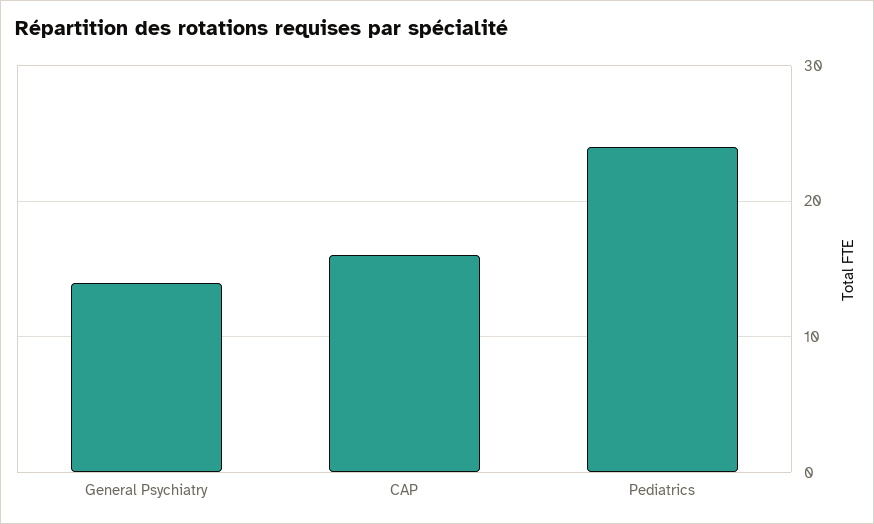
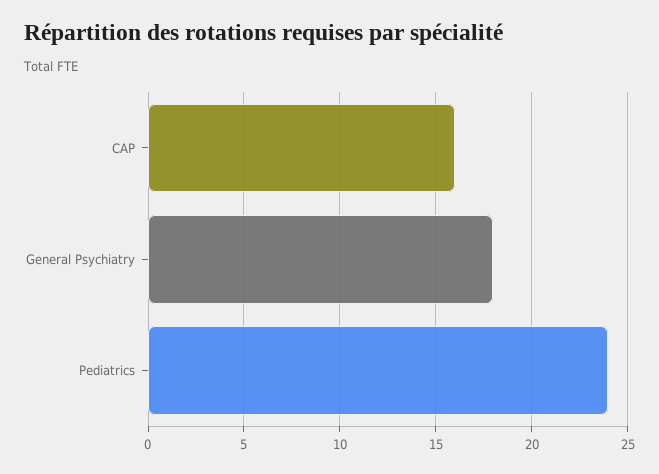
General Psychiatry: 14 -> 18

